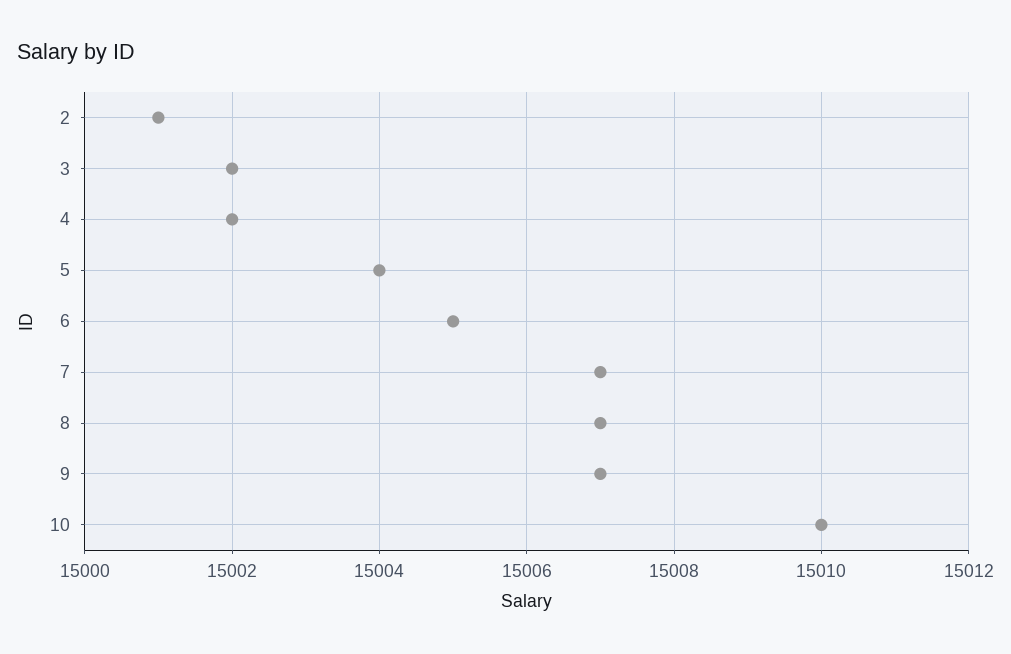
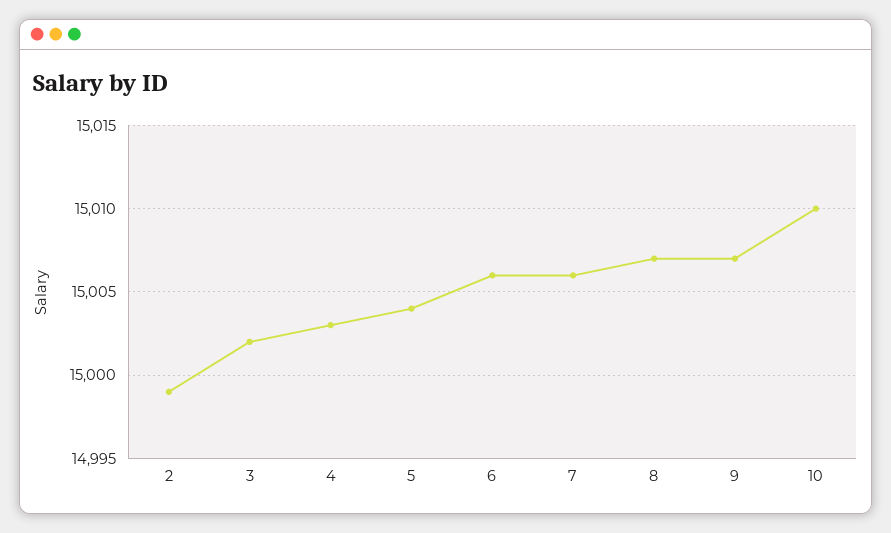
2: 15001 -> 14999
4: 15002 -> 15003
6: 15005 -> 15006
7: 15007 -> 15006

